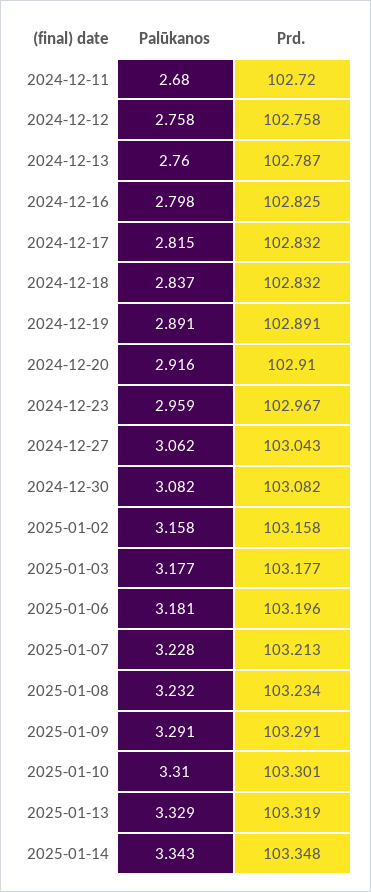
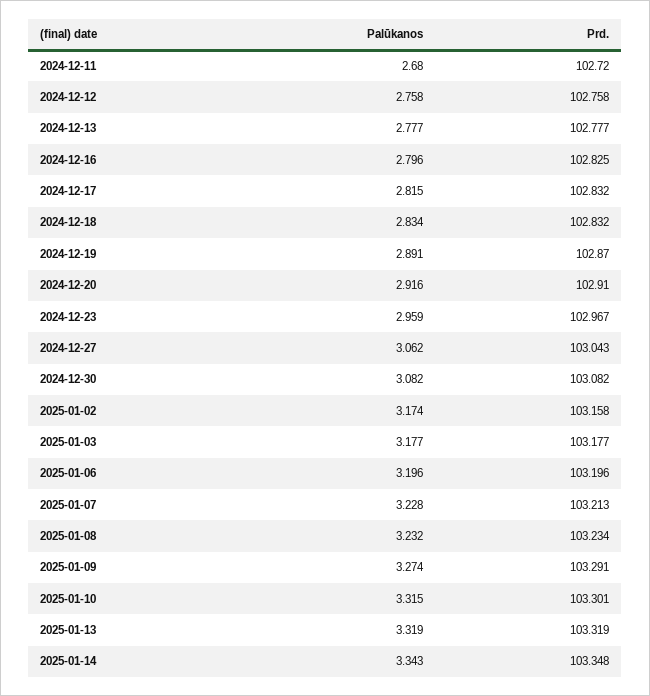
Palūkanos, 2024-12-13: 2.76 -> 2.777
Prd., 2024-12-13: 102.787 -> 102.777
Palūkanos, 2024-12-16: 2.798 -> 2.796
Palūkanos, 2024-12-18: 2.837 -> 2.834
Prd., 2024-12-19: 102.891 -> 102.87
Palūkanos, 2025-01-02: 3.158 -> 3.174
Palūkanos, 2025-01-06: 3.181 -> 3.196
Palūkanos, 2025-01-09: 3.291 -> 3.274
Palūkanos, 2025-01-10: 3.31 -> 3.315
Palūkanos, 2025-01-13: 3.329 -> 3.319

